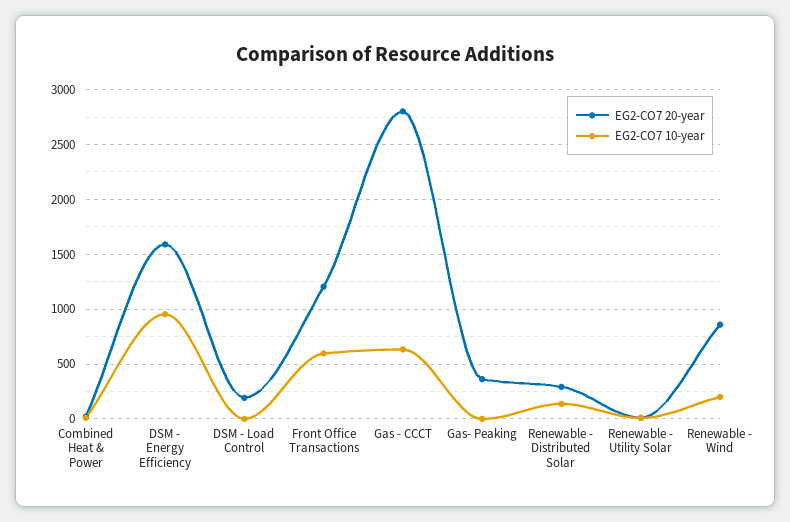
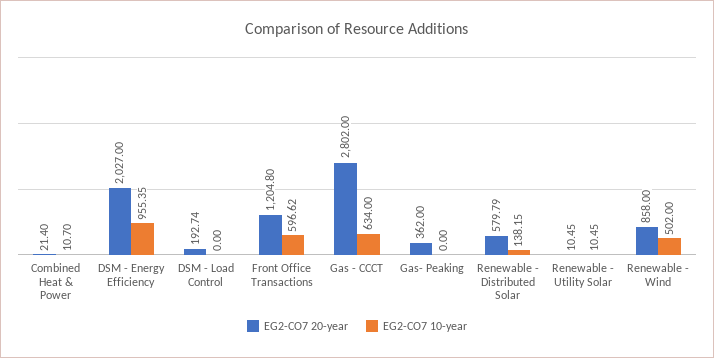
EG2-CO7 20-year, DSM - Energy Efficiency: 1600 -> 2027
EG2-CO7 20-year, Renewable - Distributed Solar: 300 -> 579.79
EG2-CO7 10-year, Renewable - Wind: 200 -> 502

